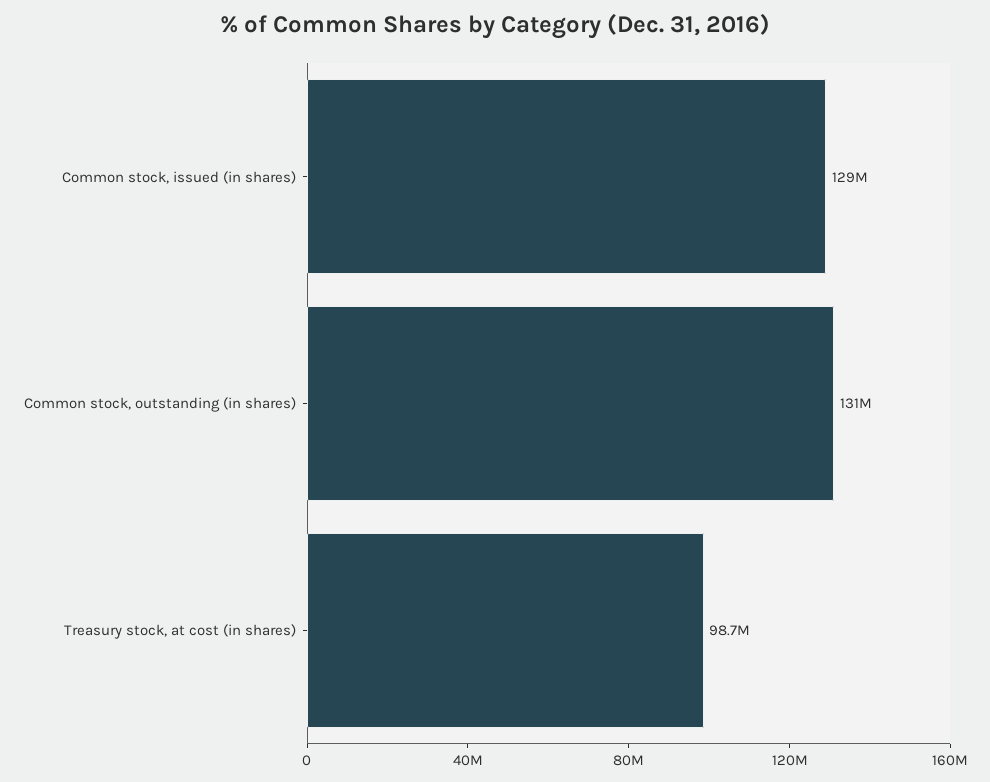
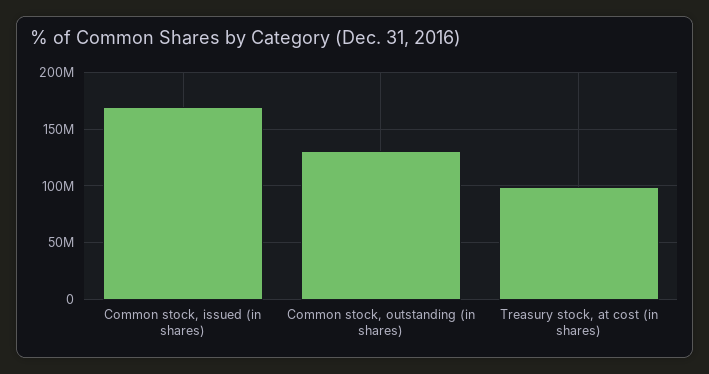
Common stock, issued (in shares): 129000000 -> 170000000

